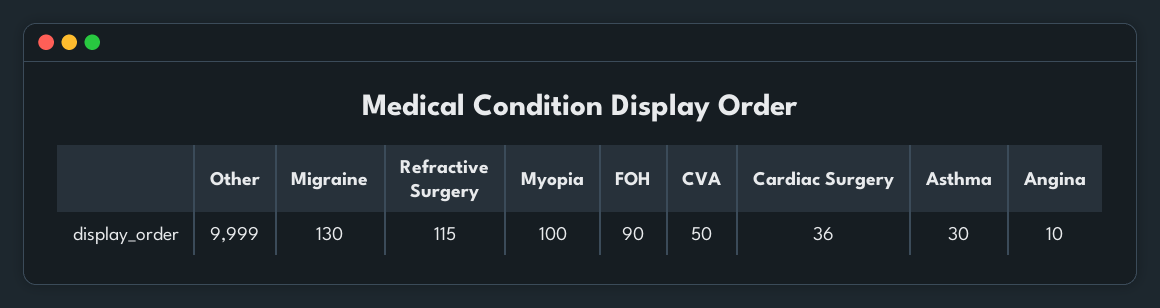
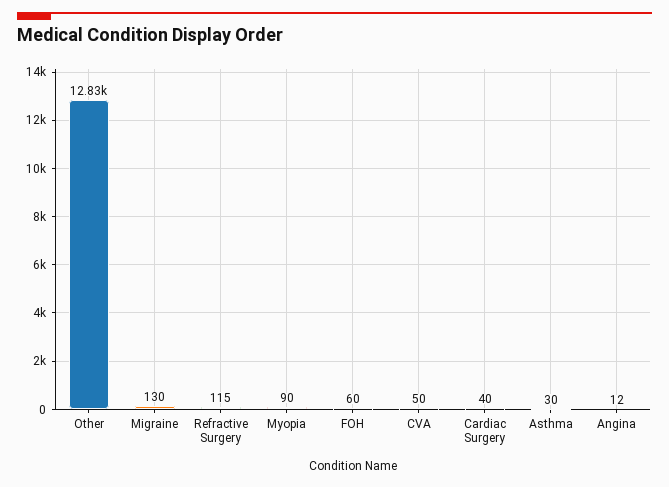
Other: 9999 -> 12830
Myopia: 100 -> 90
FOH: 90 -> 60
Cardiac Surgery: 36 -> 40
Angina: 10 -> 12

